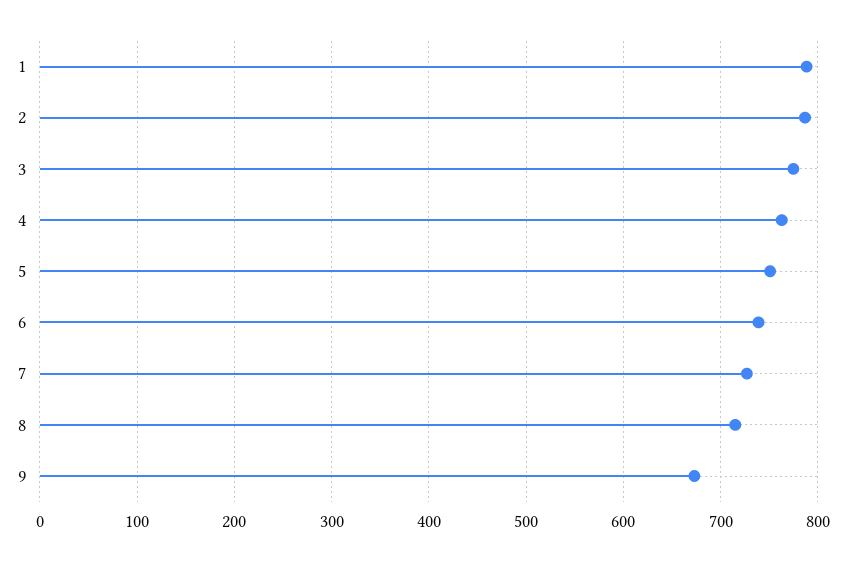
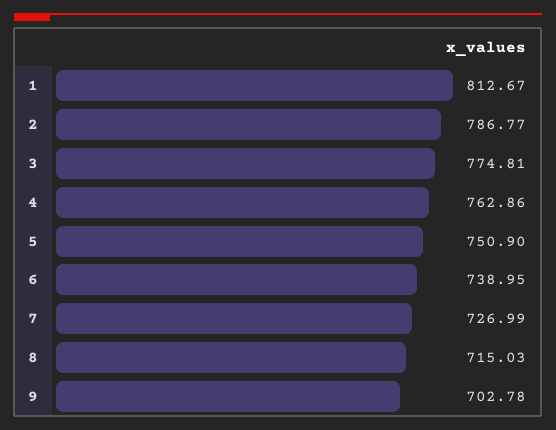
1: 790 -> 812.67
9: 670 -> 702.78

